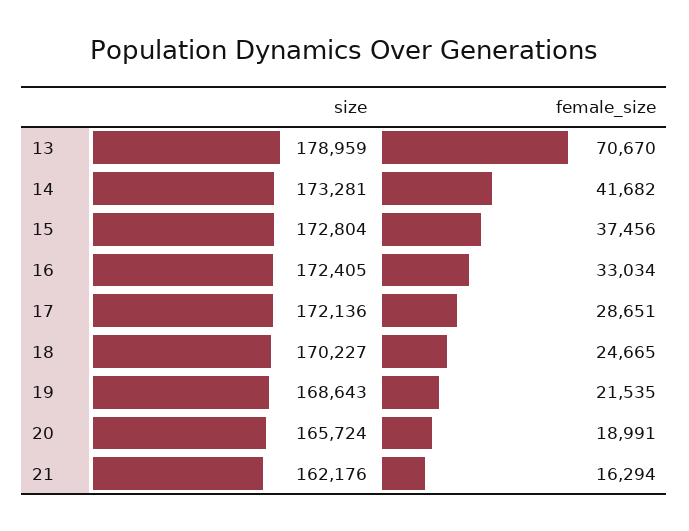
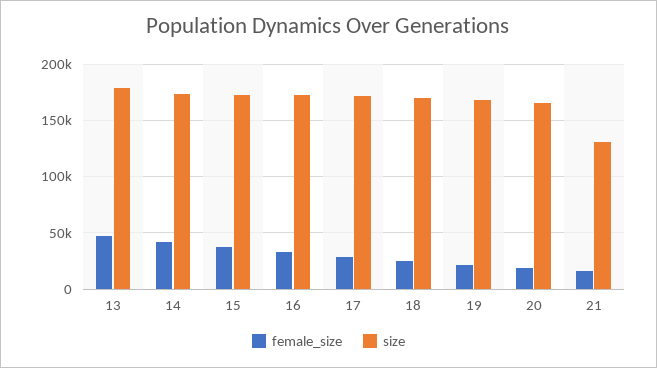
female_size, 13: 70670 -> 50000
size, 21: 162176 -> 130000

